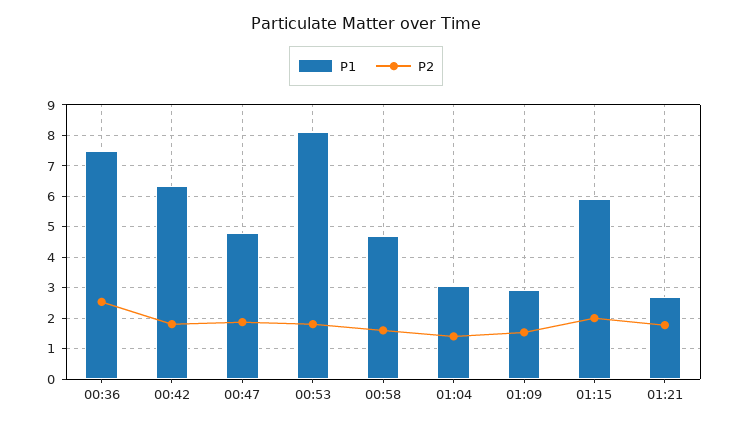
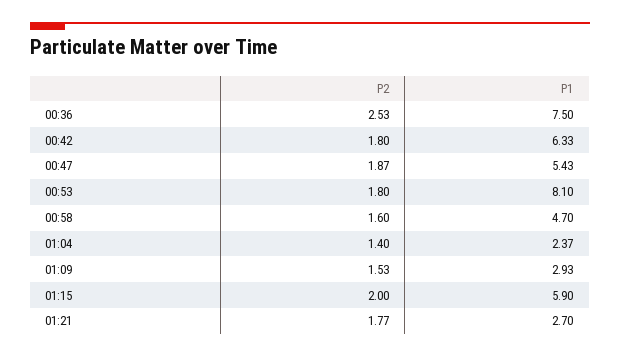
P1, 00:47: 4.8 -> 5.43
P1, 01:04: 3 -> 2.37

